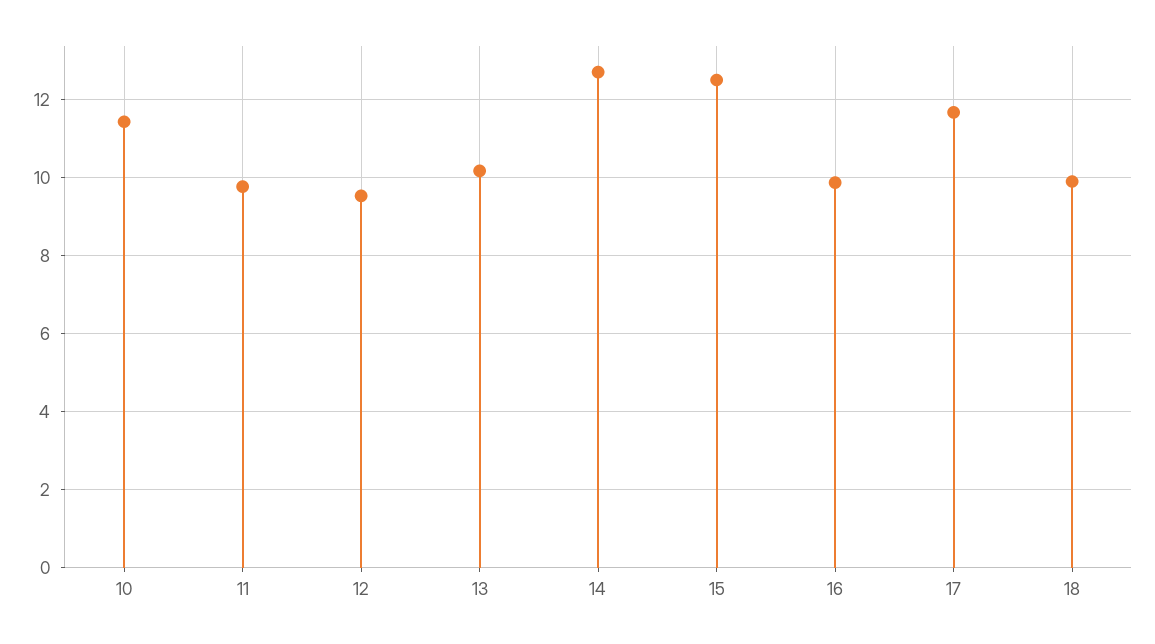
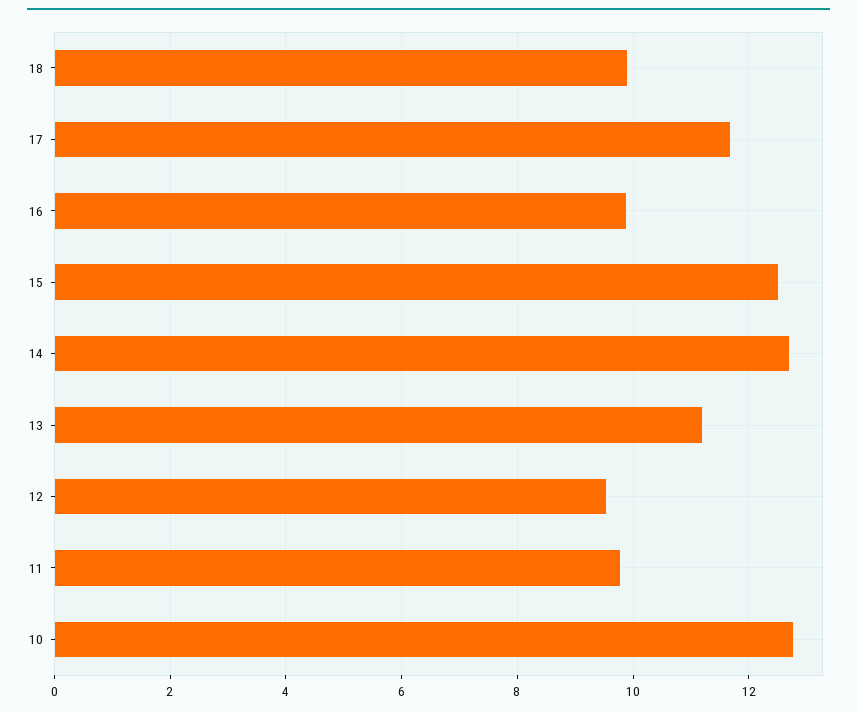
10: 11.4 -> 12.8
13: 10.2 -> 11.2

